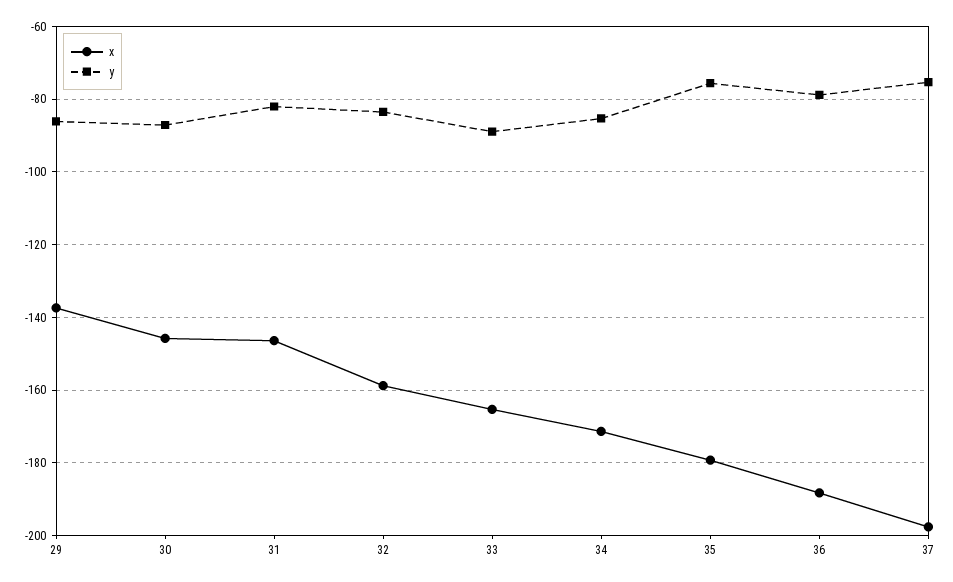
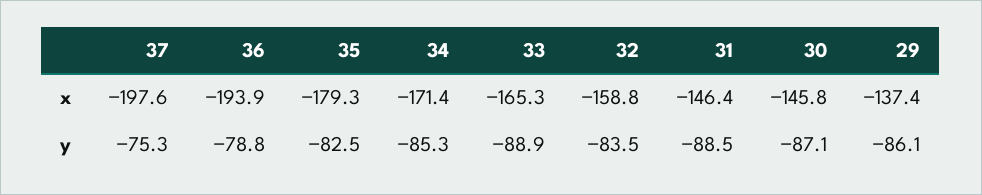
y, 31: -82 -> -88.5
y, 35: -76 -> -82.5
x, 36: -188 -> -193.9

